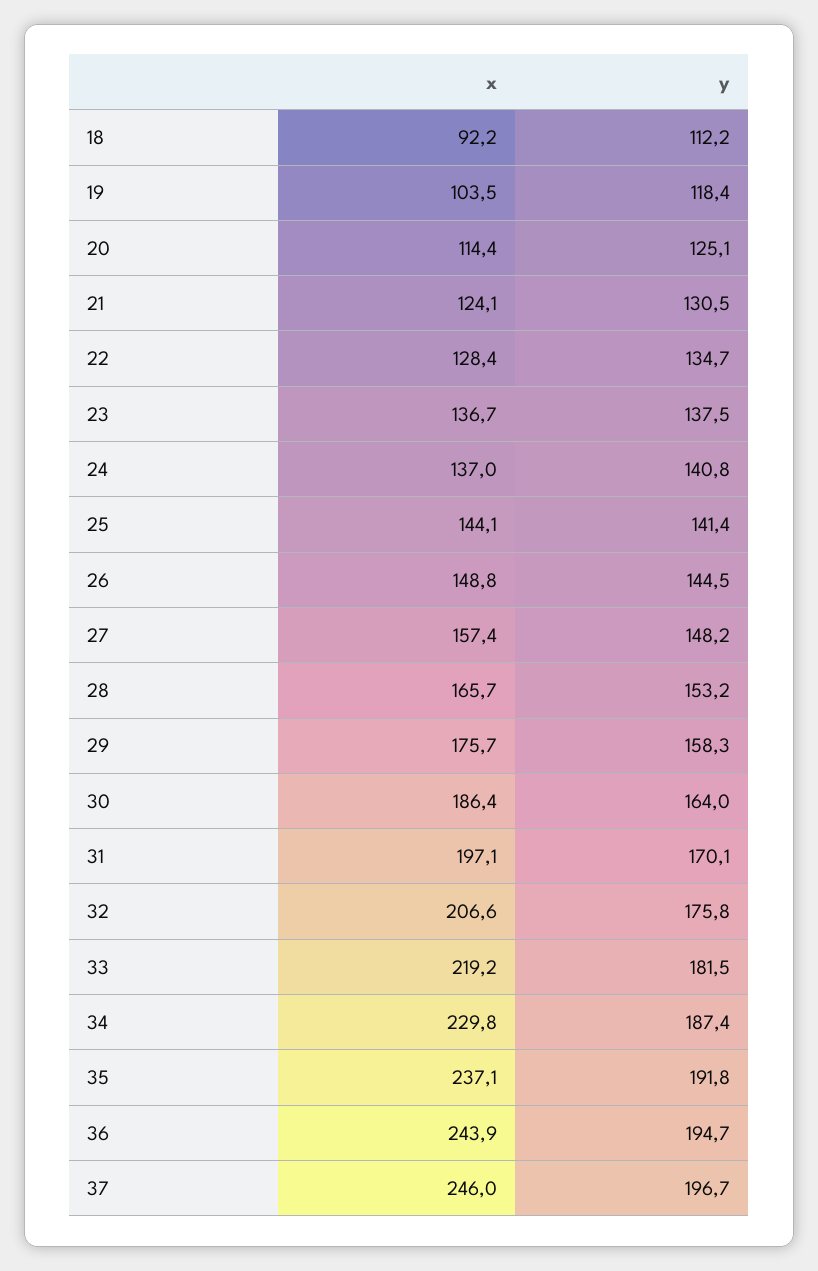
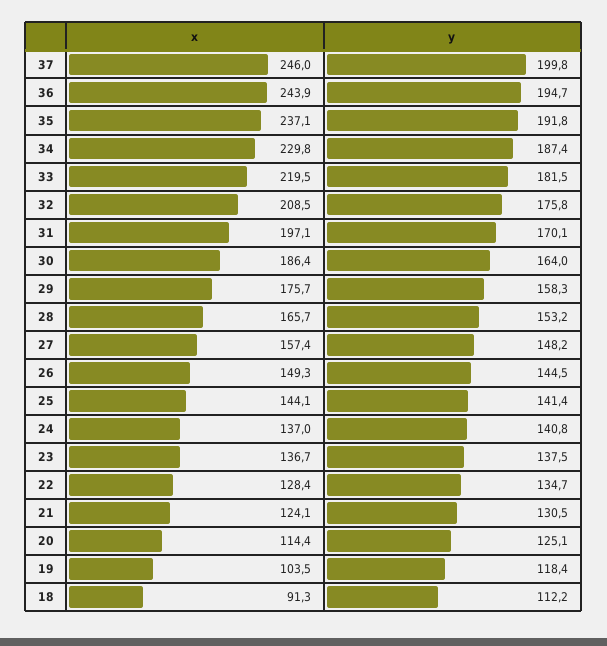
x, 18: 92.2 -> 91.3
x, 26: 148.8 -> 149.3
x, 32: 206.6 -> 208.5
x, 33: 219.2 -> 219.5
y, 37: 196.7 -> 199.8

